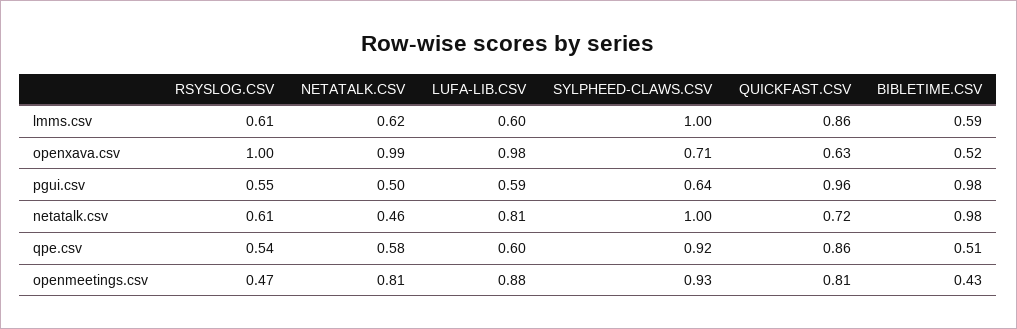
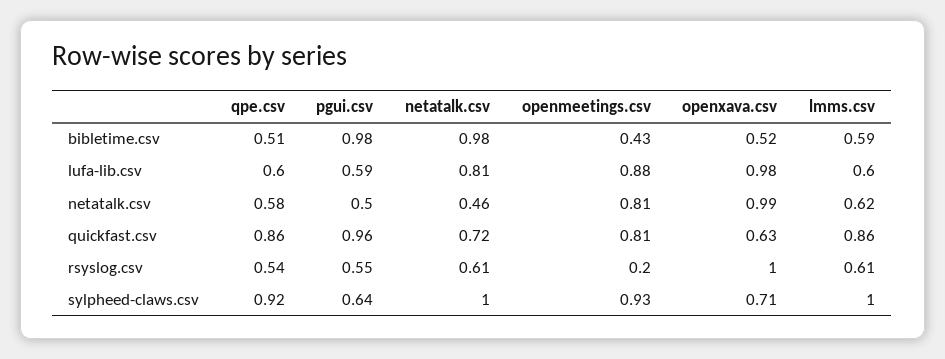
RSYSLOG.CSV, openmeetings.csv: 0.47 -> 0.2

